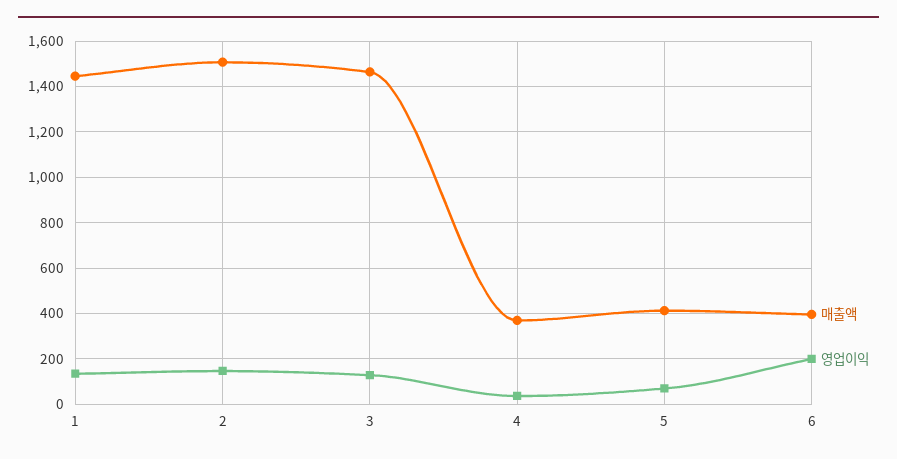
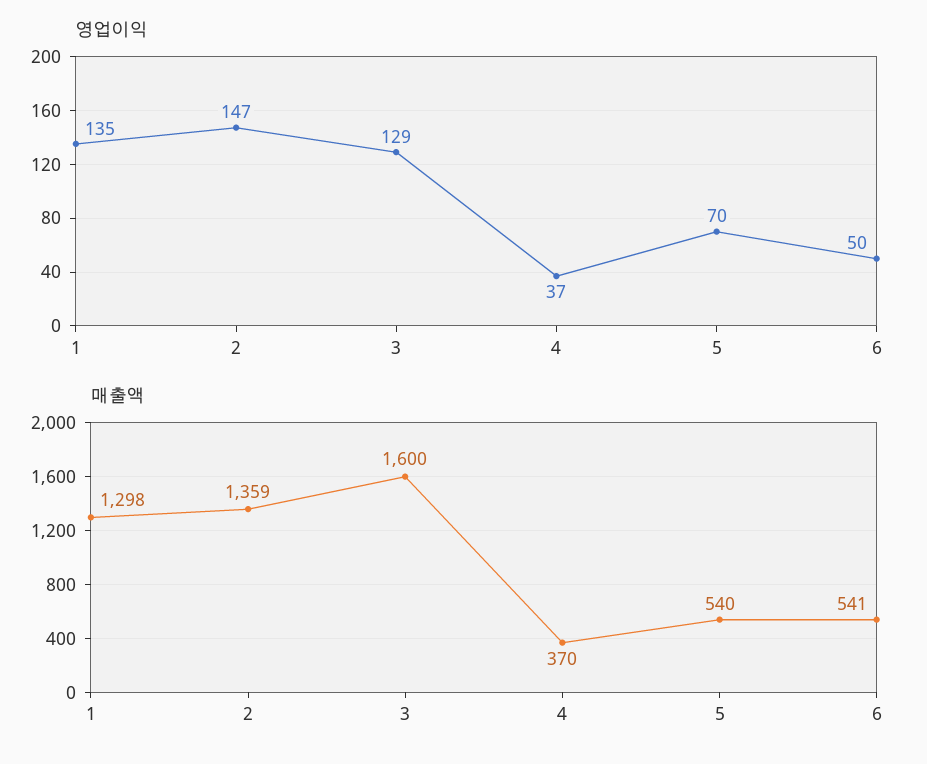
매출액, 1: 1450 -> 1298
매출액, 2: 1500 -> 1359
매출액, 3: 1450 -> 1600
매출액, 5: 400 -> 540
매출액, 6: 400 -> 541
영업이익, 6: 200 -> 50

